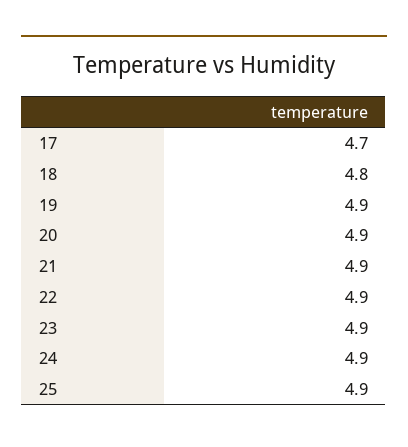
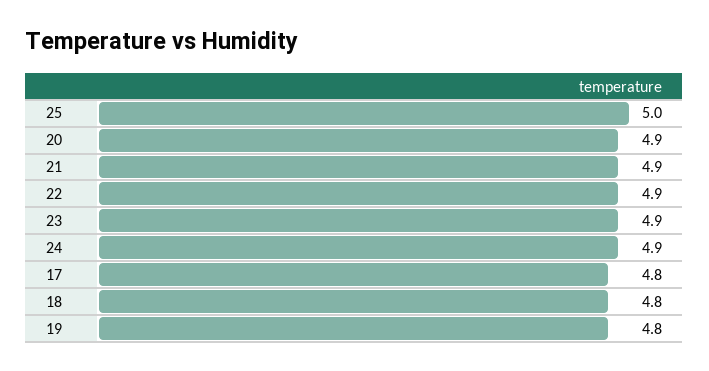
17: 4.7 -> 4.8
19: 4.9 -> 4.8
25: 4.9 -> 5

